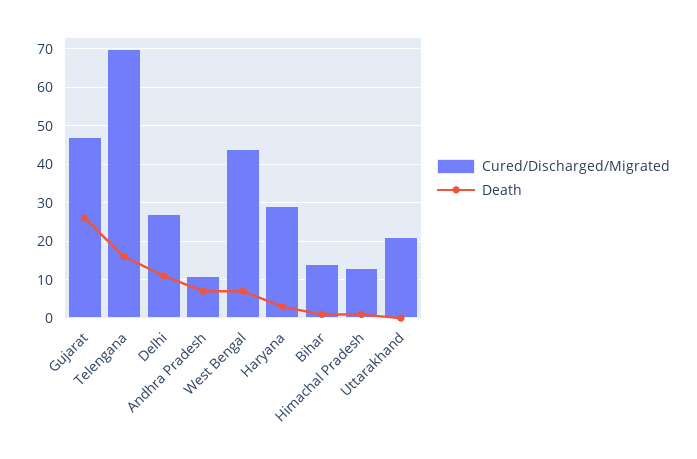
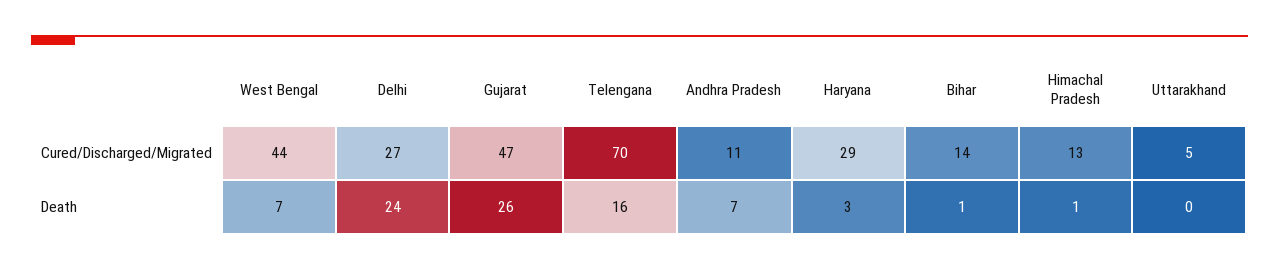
Death, Delhi: 10 -> 24
Cured/Discharged/Migrated, Uttarakhand: 20 -> 5

